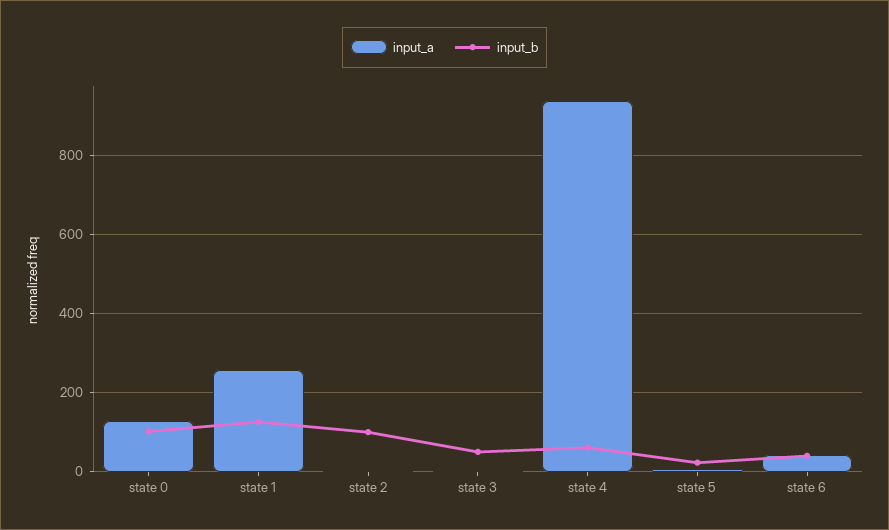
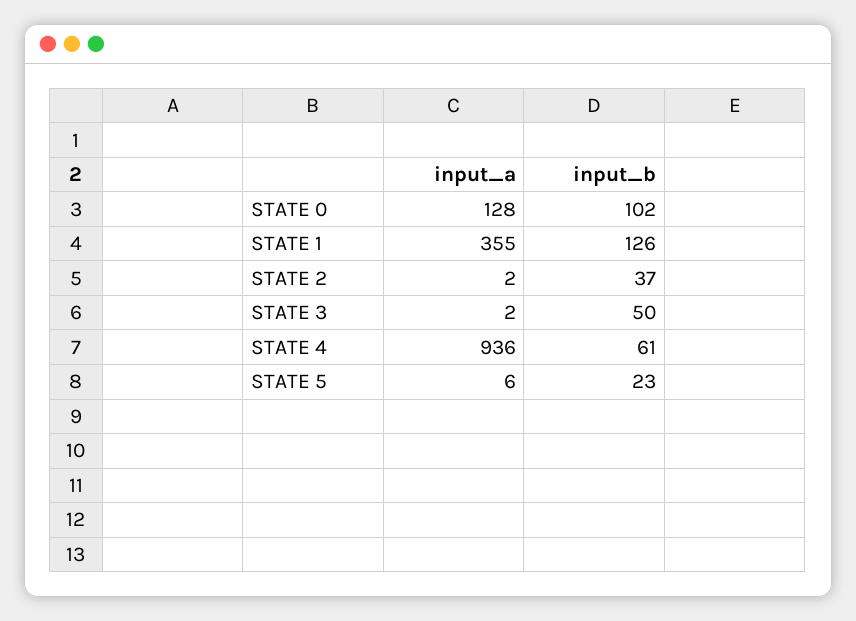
input_a, state 1: 260 -> 355
input_b, state 2: 100 -> 37
input_a, state 6: 40 -> none
input_b, state 6: 40 -> none

